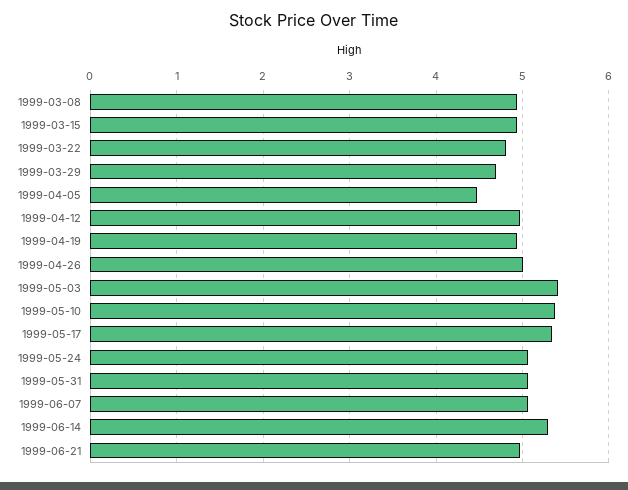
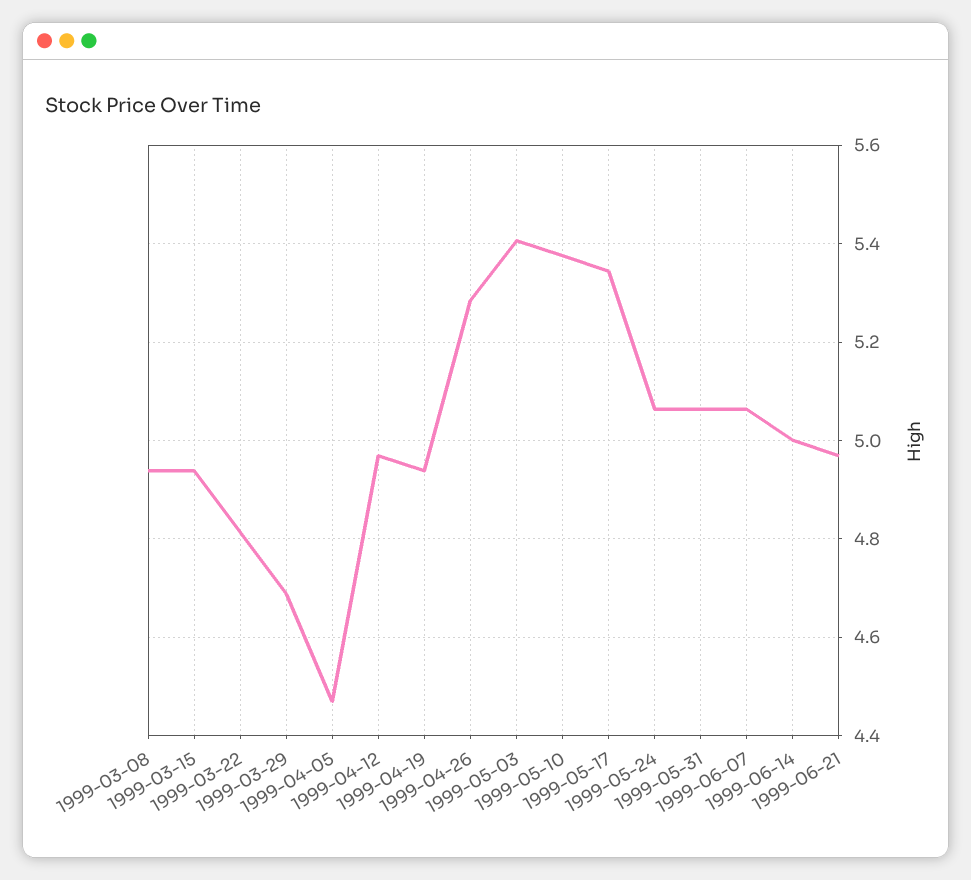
1999-04-26: 5 -> 5.28
1999-06-14: 5.3 -> 5

